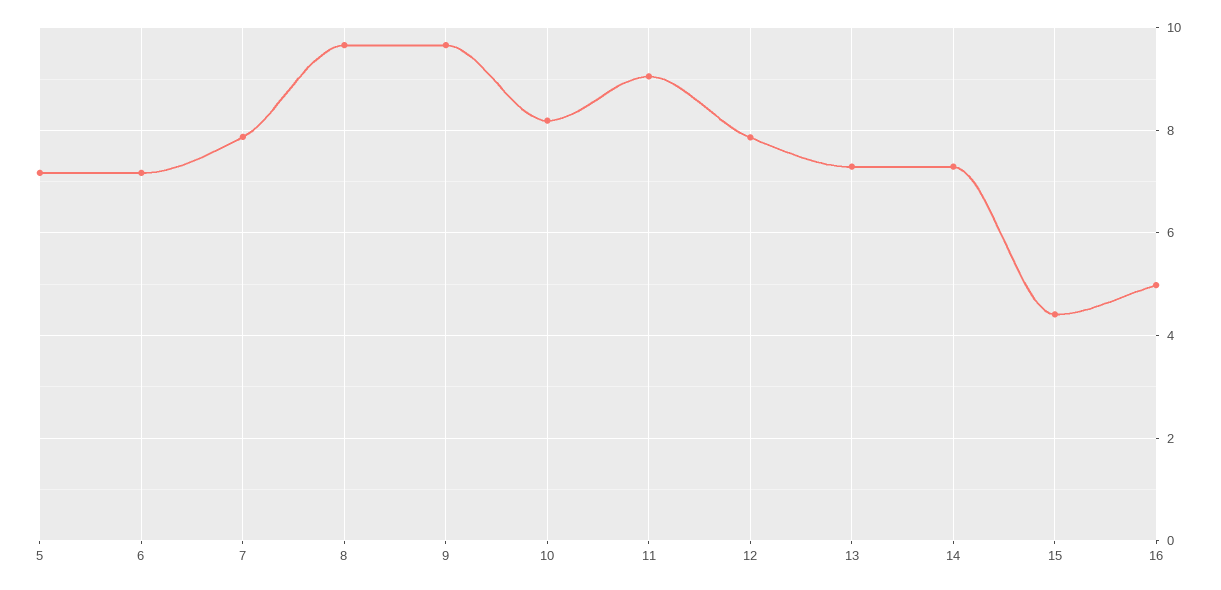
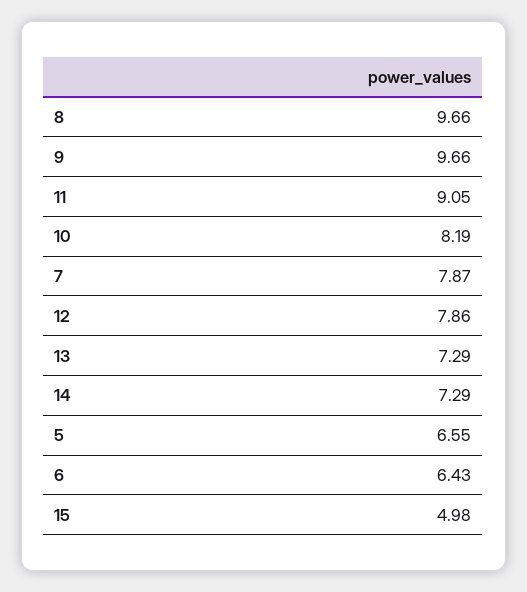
5: 7.2 -> 6.55
6: 7.2 -> 6.43
15: 4.4 -> 4.98
16: 5 -> none

